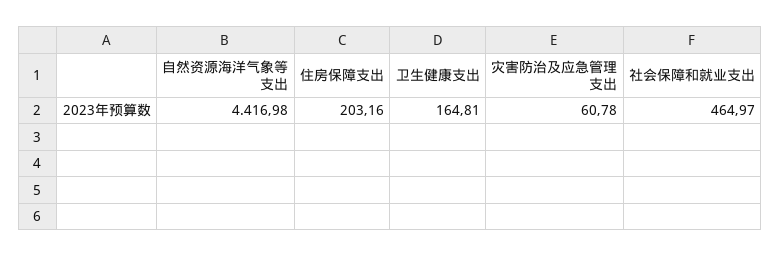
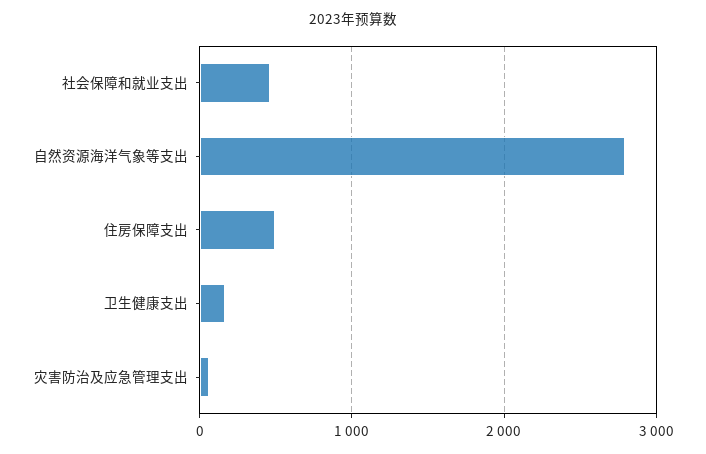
自然资源海洋气象等支出: 4416.98 -> 2800
住房保障支出: 203.16 -> 500

